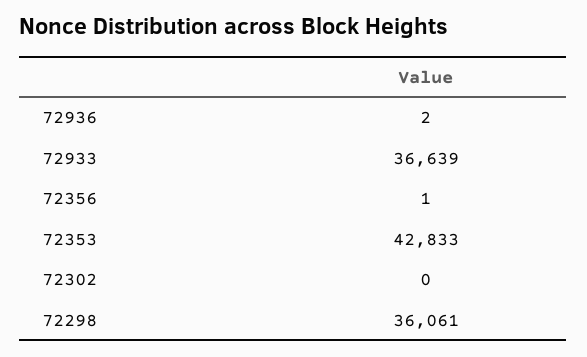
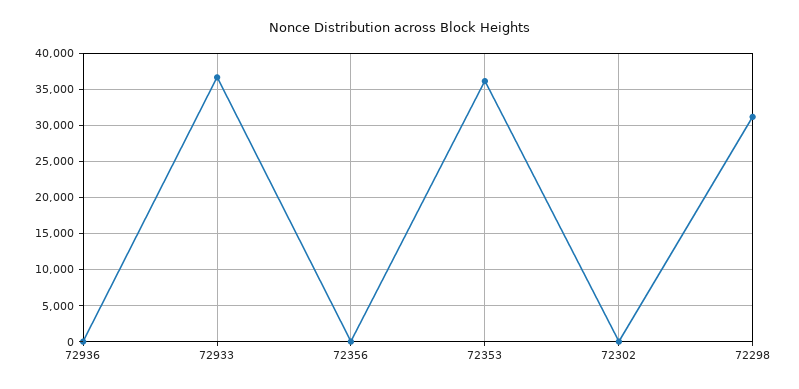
72353: 42833 -> 36000
72298: 36061 -> 31000

